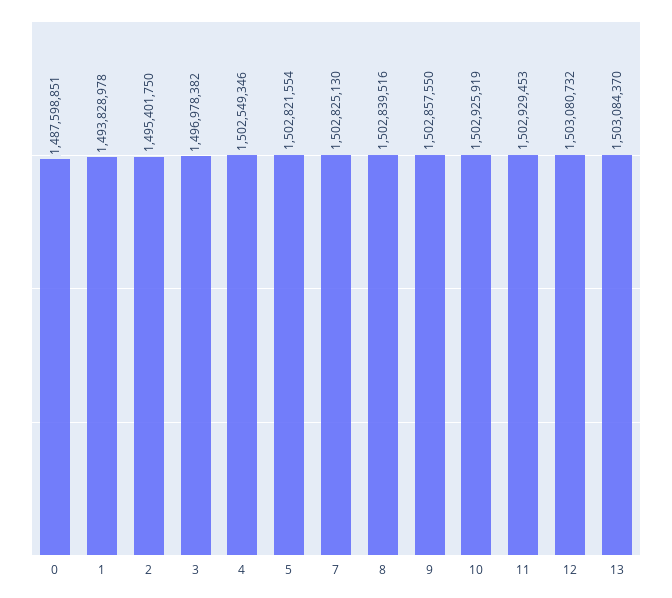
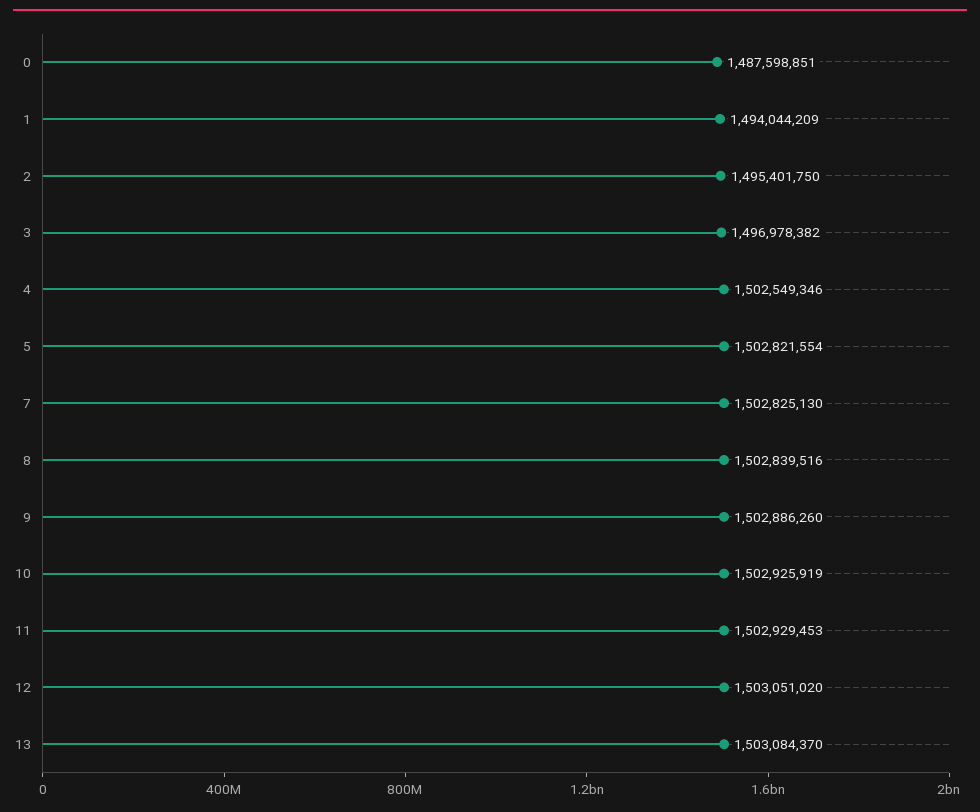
1: 1493828978 -> 1494044209
9: 1502857550 -> 1502886260
12: 1503080732 -> 1503051020

